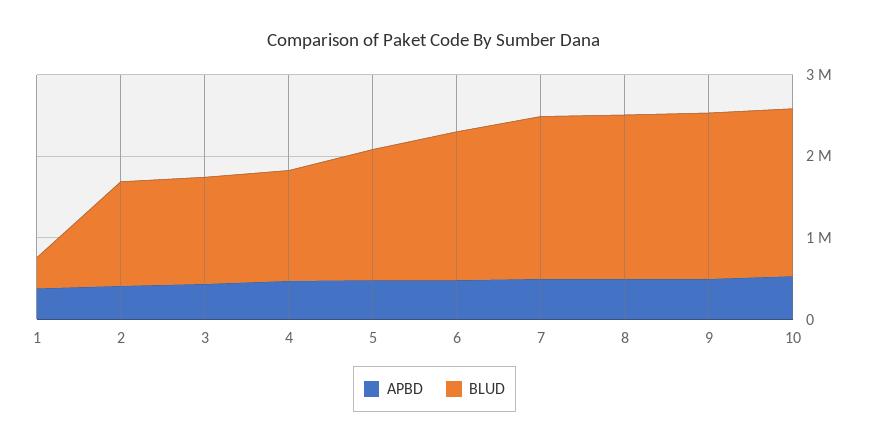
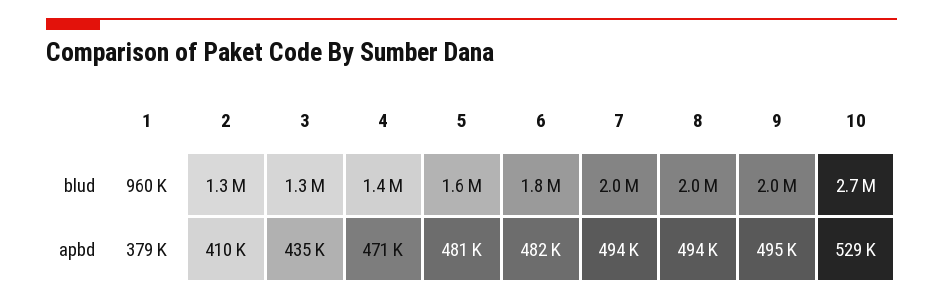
BLUD, 1: 400000 -> 960000
BLUD, 10: 2000000 -> 2700000

